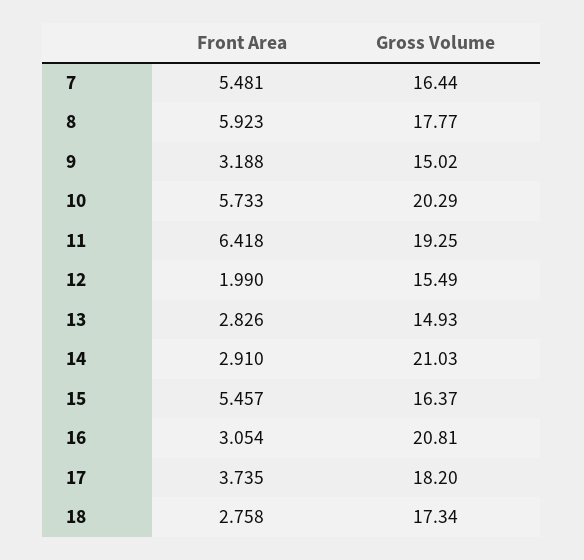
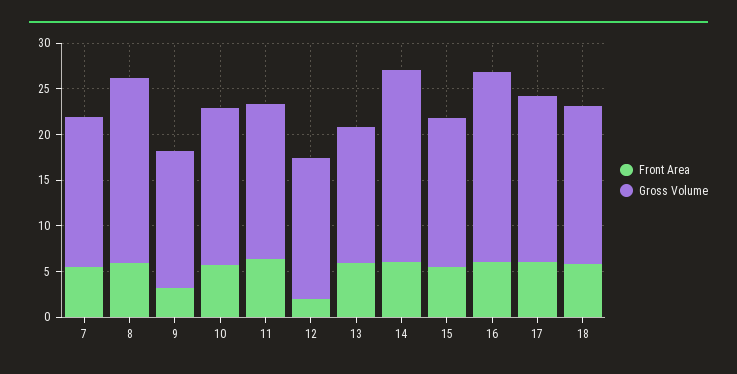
Gross Volume, 8: 17.77 -> 20
Gross Volume, 10: 20.29 -> 17
Gross Volume, 11: 19.25 -> 17
Front Area, 13: 2.826 -> 6
Front Area, 14: 2.91 -> 6
Front Area, 16: 3.054 -> 6
Front Area, 17: 3.735 -> 6
Front Area, 18: 2.758 -> 6

